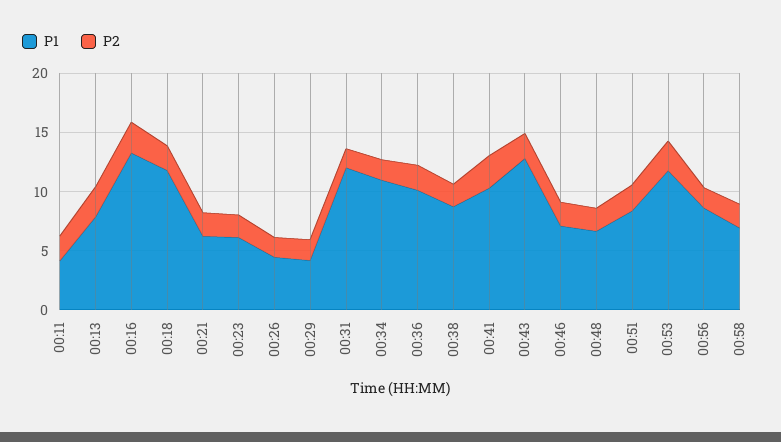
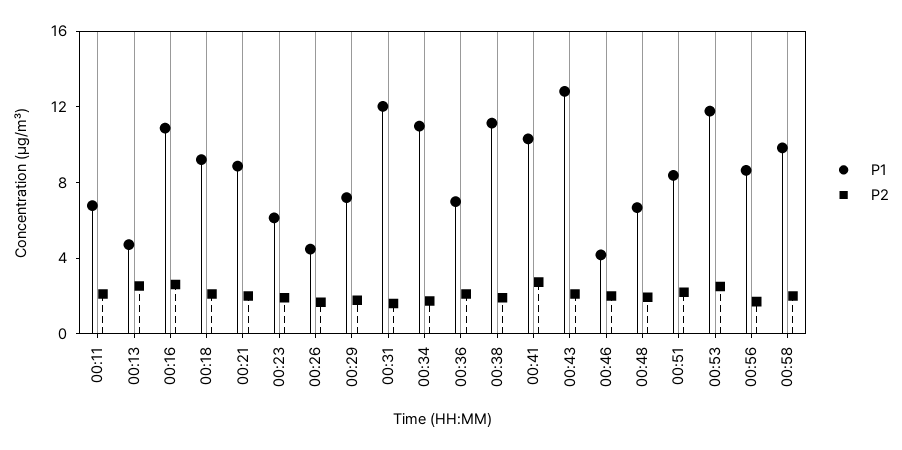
P1, 00:11: 4 -> 7
P1, 00:13: 8 -> 5
P1, 00:16: 13 -> 11
P1, 00:18: 12 -> 9
P1, 00:21: 6 -> 9
P1, 00:29: 4 -> 7
P1, 00:36: 10 -> 7
P1, 00:38: 9 -> 11
P1, 00:46: 7 -> 4
P1, 00:58: 7 -> 10

